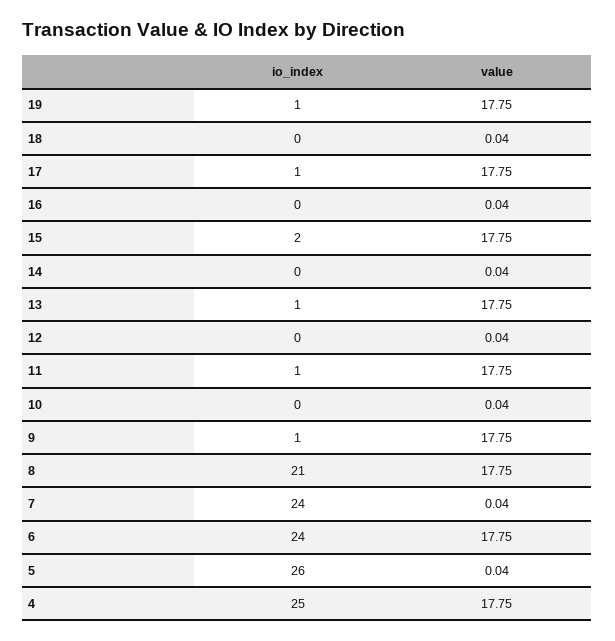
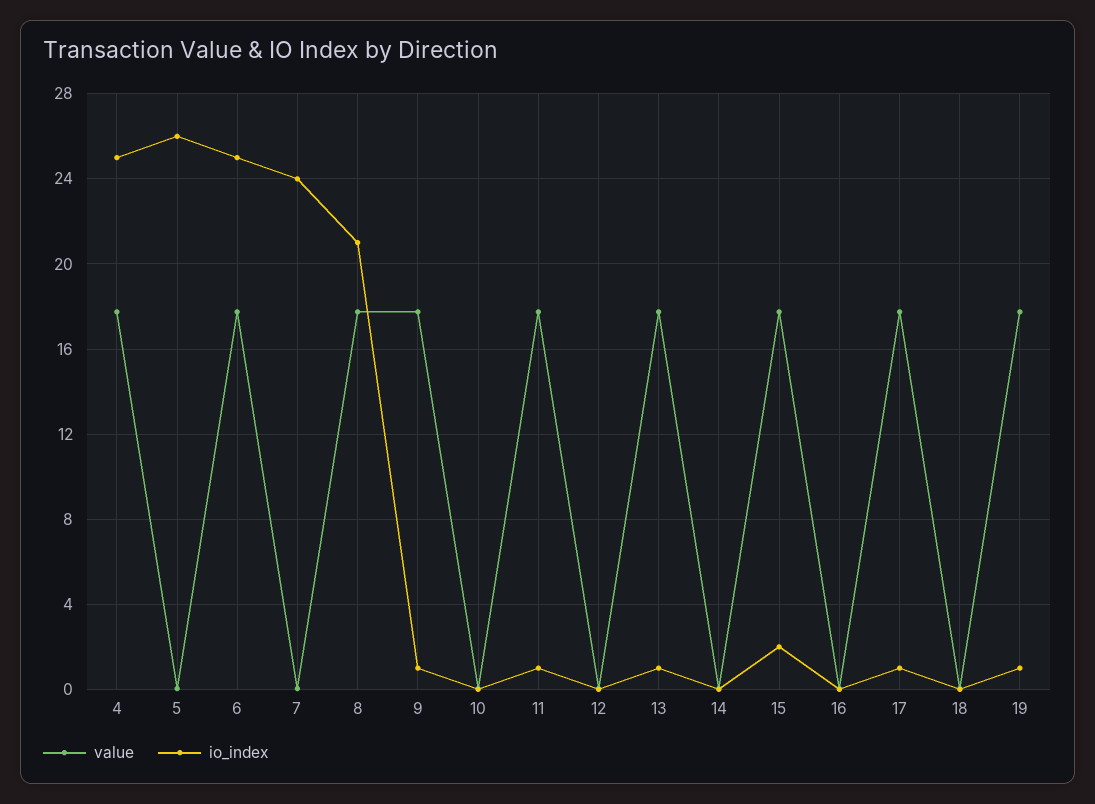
io_index, 6: 24 -> 25

